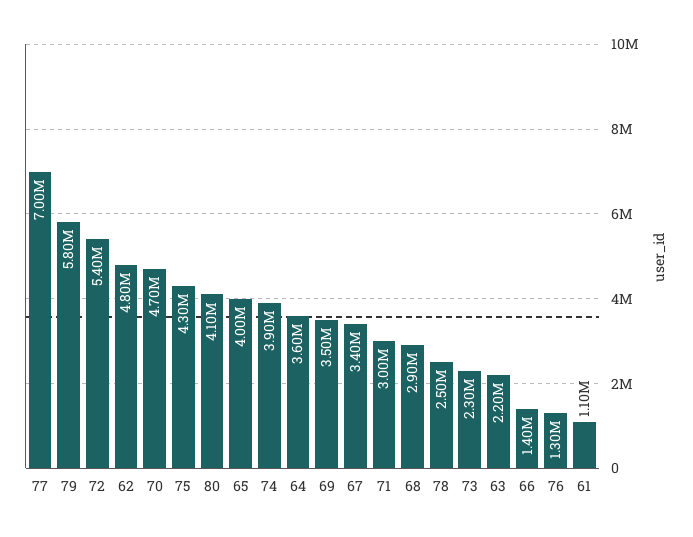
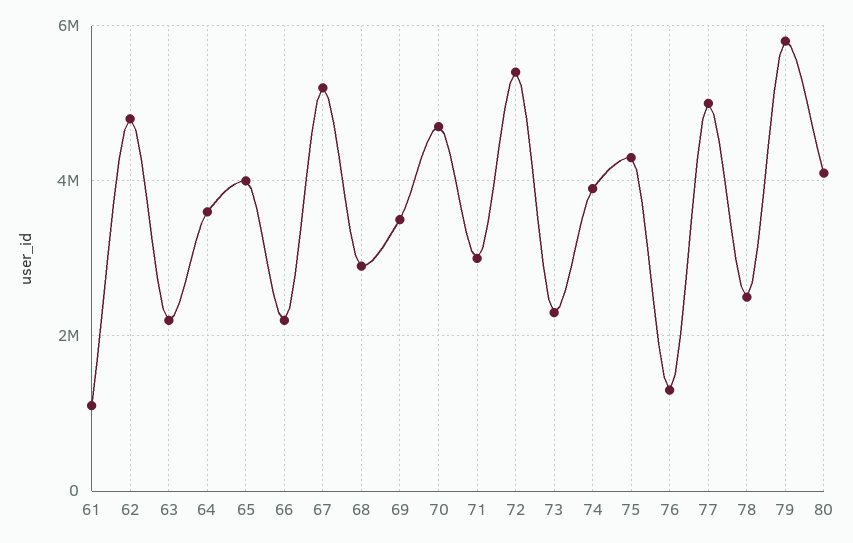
77: 7000000 -> 5000000
67: 3400000 -> 5200000
66: 1400000 -> 2200000

